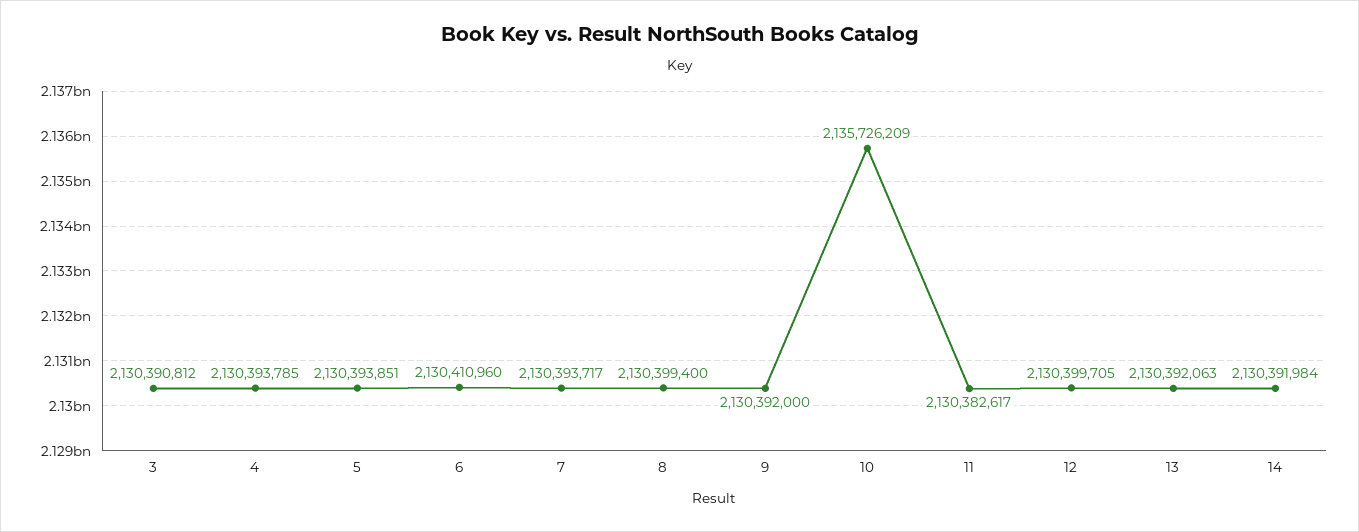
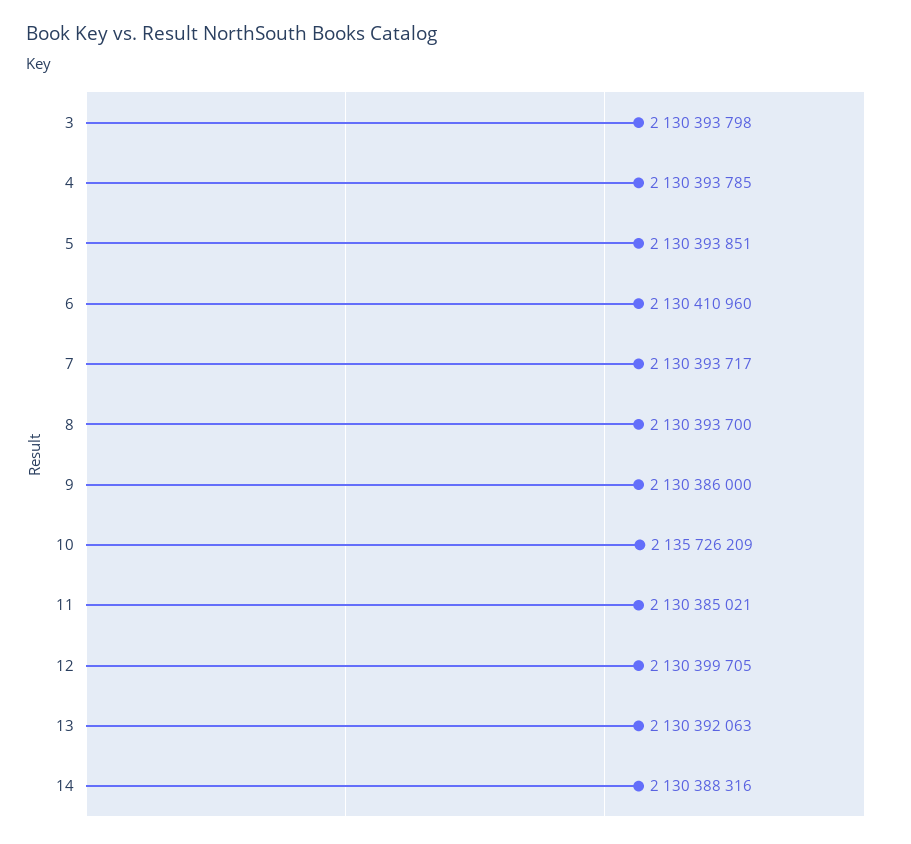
3: 2130390812 -> 2130393798
8: 2130399400 -> 2130393700
9: 2130392000 -> 2130386000
11: 2130382617 -> 2130385021
14: 2130391984 -> 2130388316

